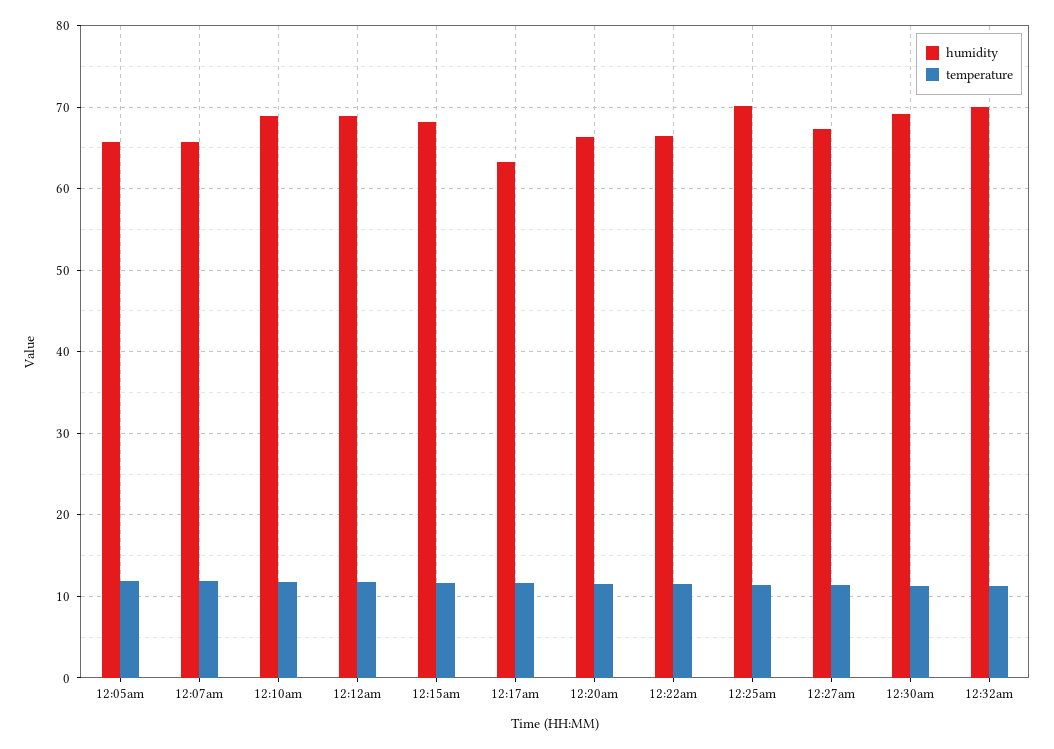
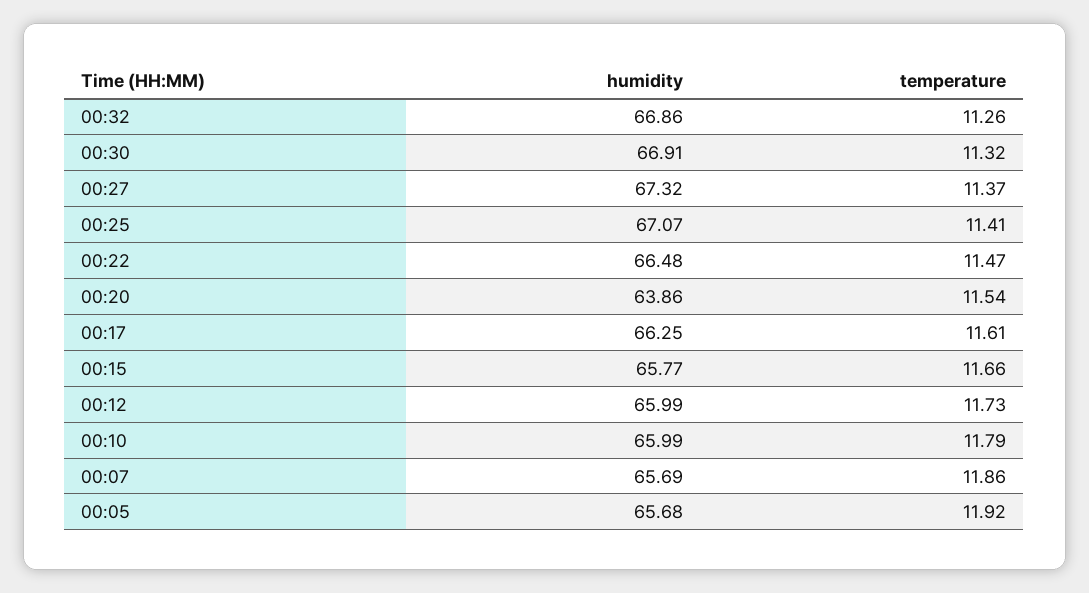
humidity, 12:10am: 69 -> 65.99
humidity, 12:12am: 69 -> 65.99
humidity, 12:15am: 68 -> 65.77
humidity, 12:17am: 63 -> 66.25
humidity, 12:20am: 66 -> 63.86
humidity, 12:25am: 70 -> 67.07
humidity, 12:30am: 69 -> 66.91
humidity, 12:32am: 70 -> 66.86

